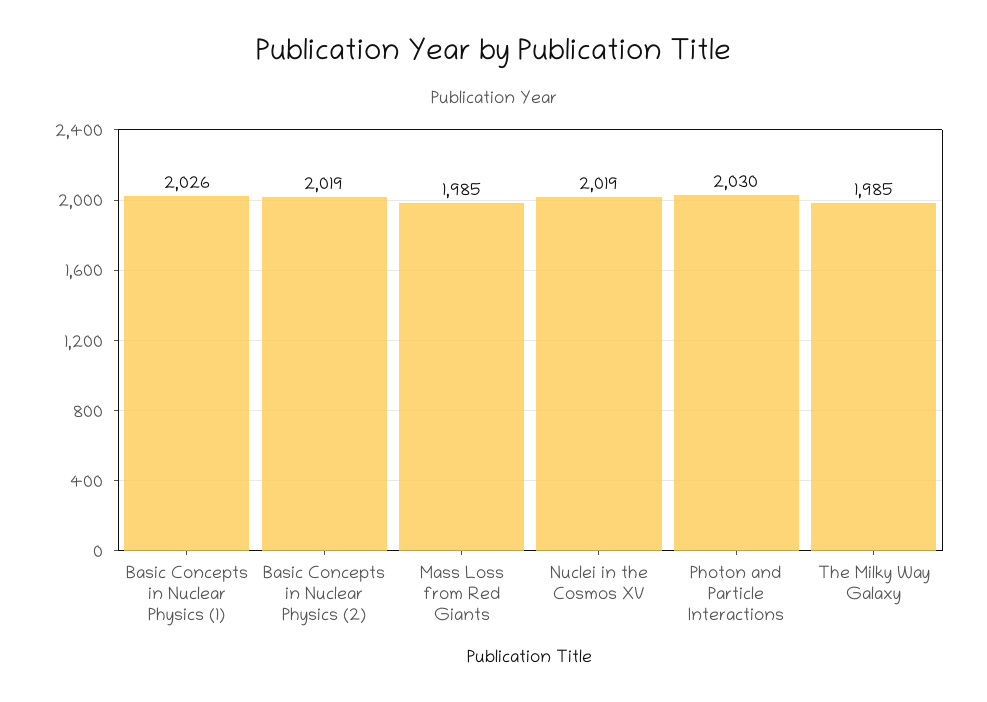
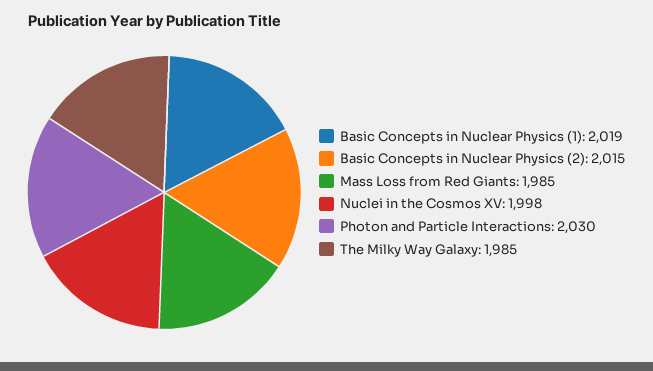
Basic Concepts in Nuclear Physics (1): 2026 -> 2019
Basic Concepts in Nuclear Physics (2): 2019 -> 2015
Nuclei in the Cosmos XV: 2019 -> 1998

